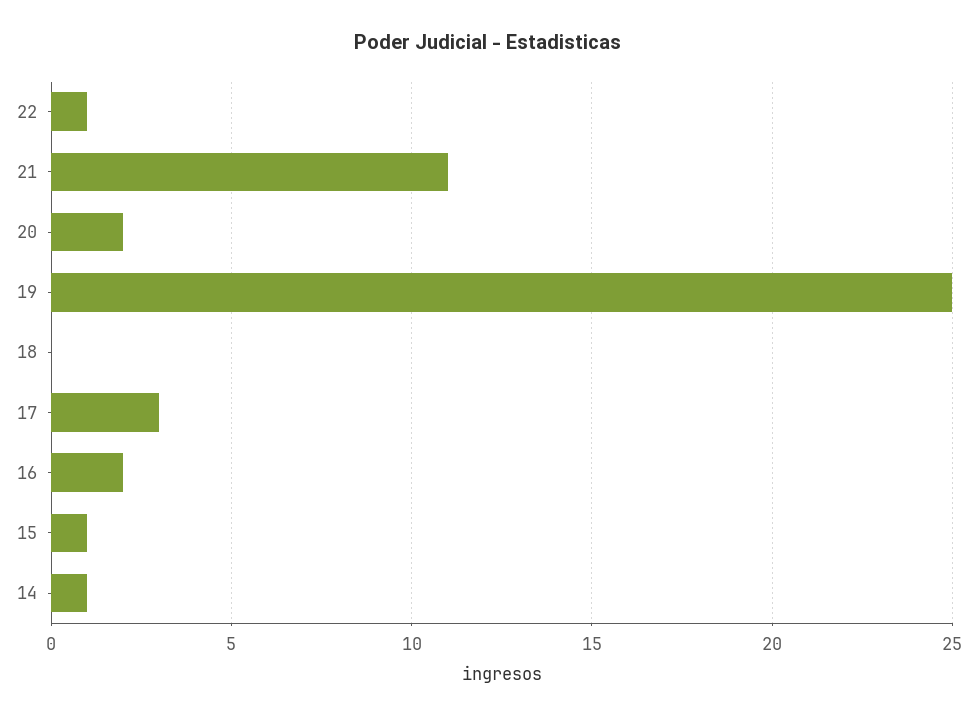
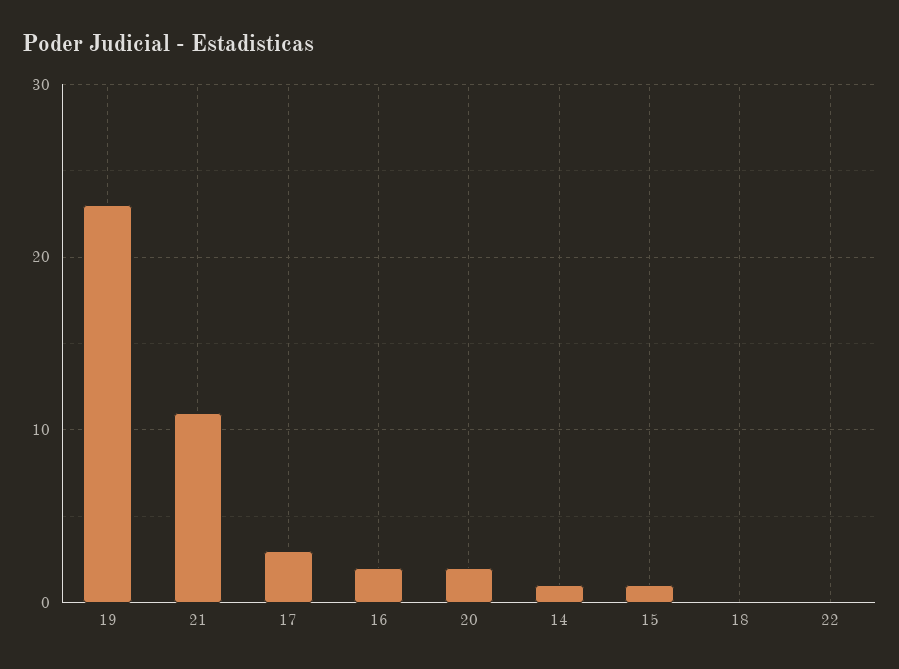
22: 1 -> 0
19: 25 -> 23

